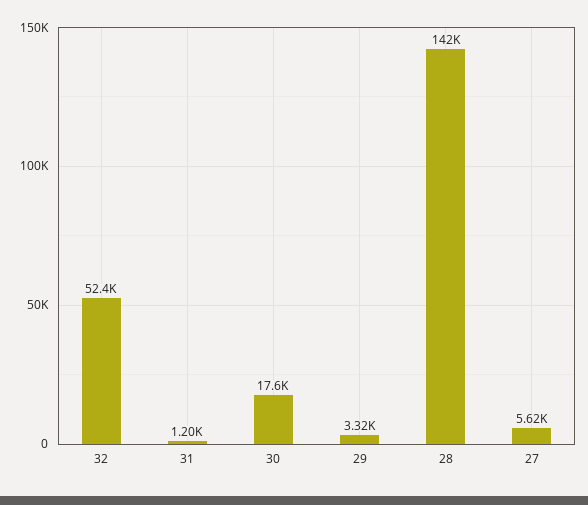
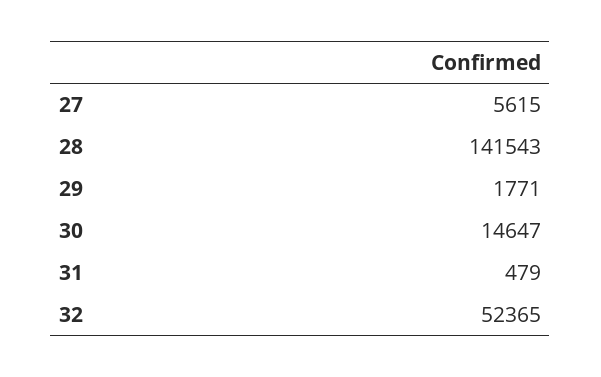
31: 1200 -> 479
30: 17600 -> 14647
29: 3320 -> 1771

